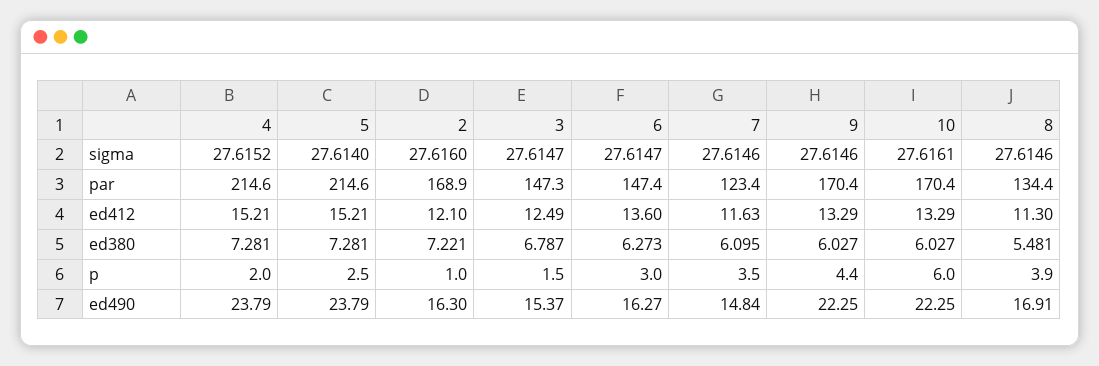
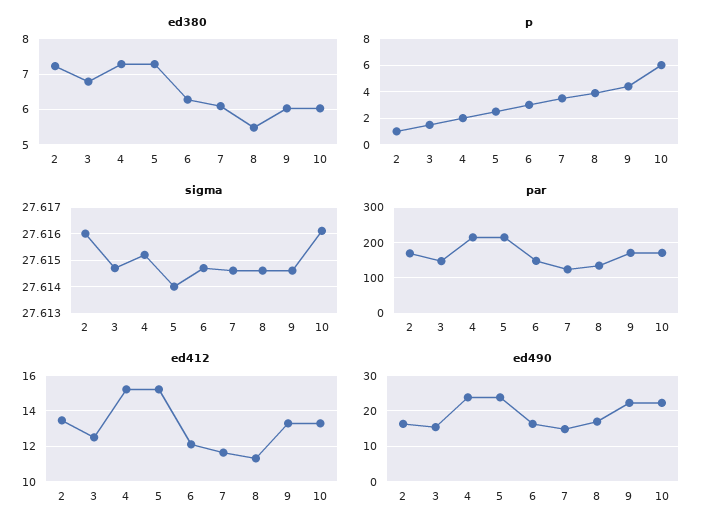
ed412, 2: 12.1 -> 13.5
ed412, 6: 13.6 -> 12

